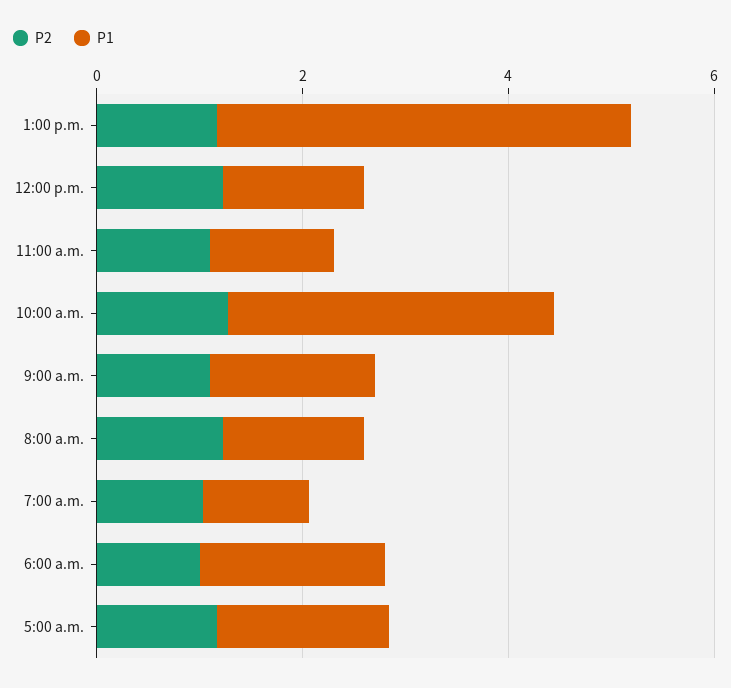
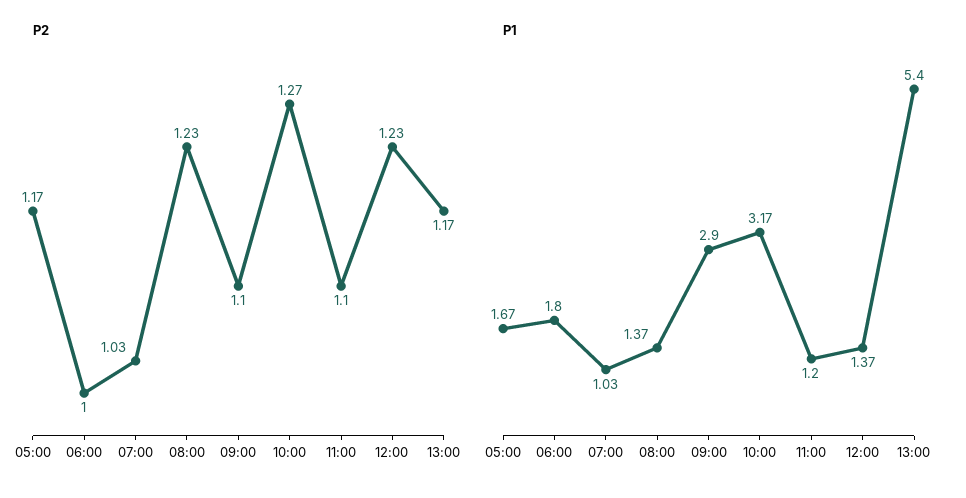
P1, 1:00 p.m.: 4 -> 5.4
P1, 9:00 a.m.: 1.5 -> 2.9

